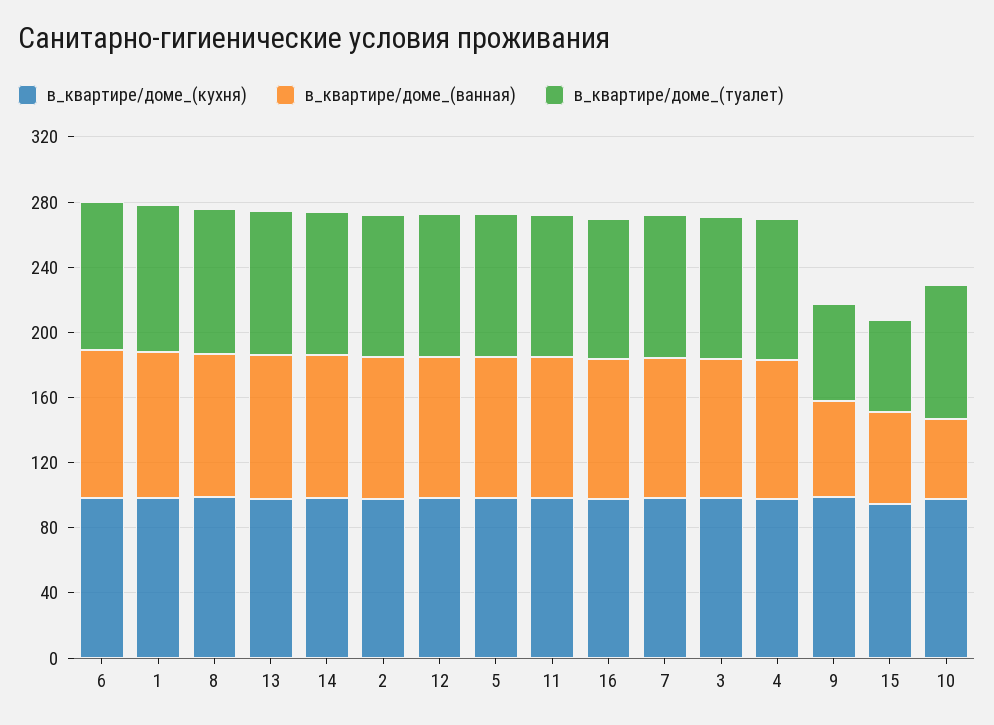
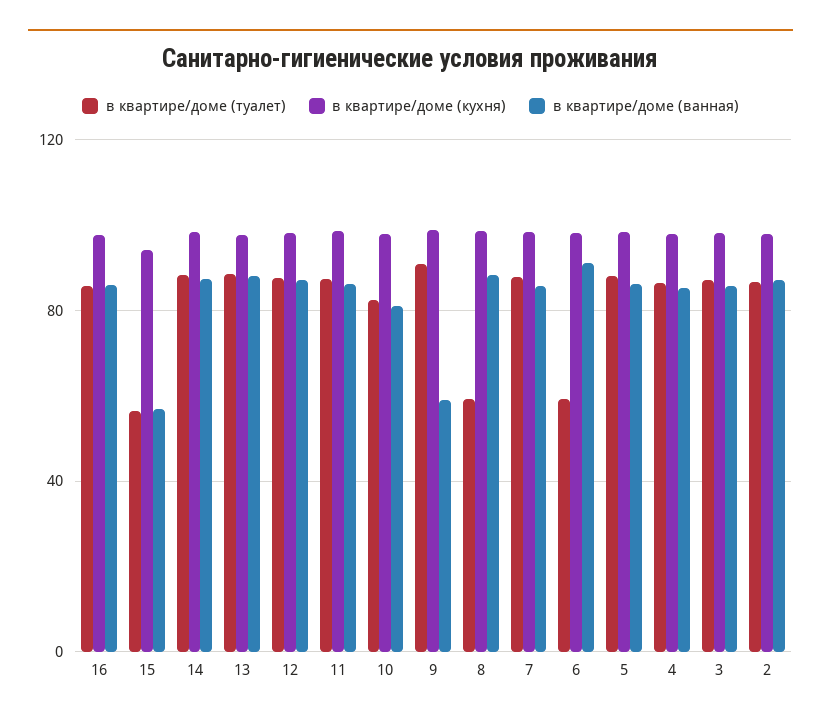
в_квартире/доме_(туалет), 6: 90 -> 60
в_квартире/доме_(кухня), 1: 100 -> none
в_квартире/доме_(ванная), 1: 90 -> none
в_квартире/доме_(туалет), 1: 90 -> none
в_квартире/доме_(туалет), 8: 90 -> 60
в_квартире/доме_(туалет), 9: 60 -> 90
в_квартире/доме_(ванная), 10: 50 -> 80

